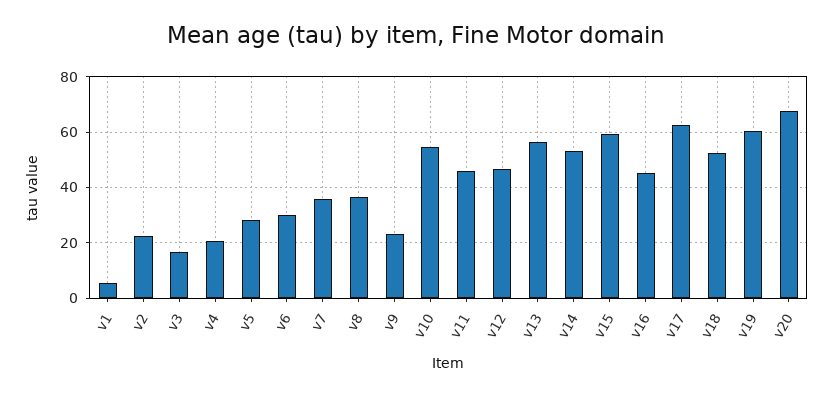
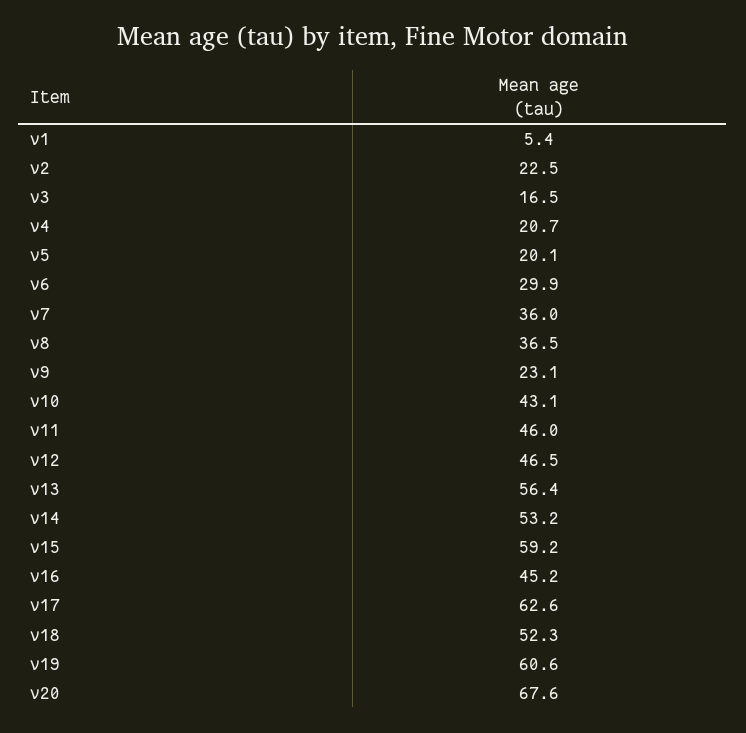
v5: 27.5 -> 20.1
v10: 55 -> 43.1

